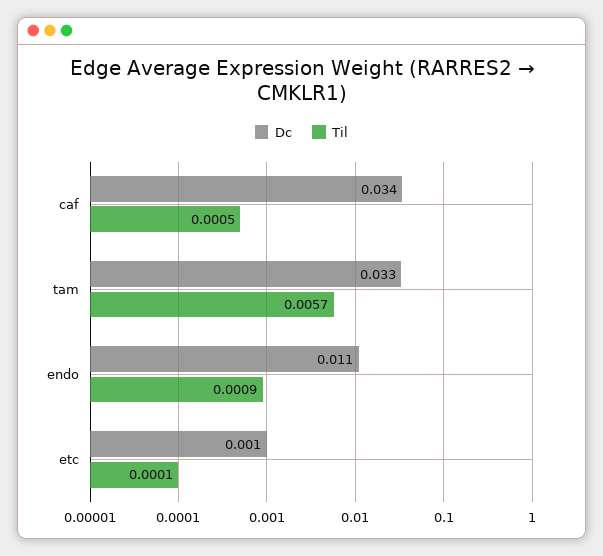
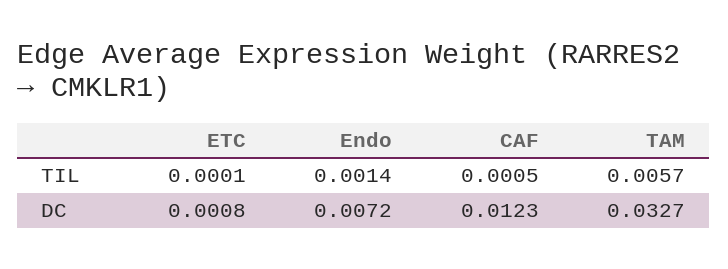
Dc, caf: 0.034 -> 0.0123
Dc, endo: 0.011 -> 0.0072
Til, endo: 0.0009 -> 0.0014

